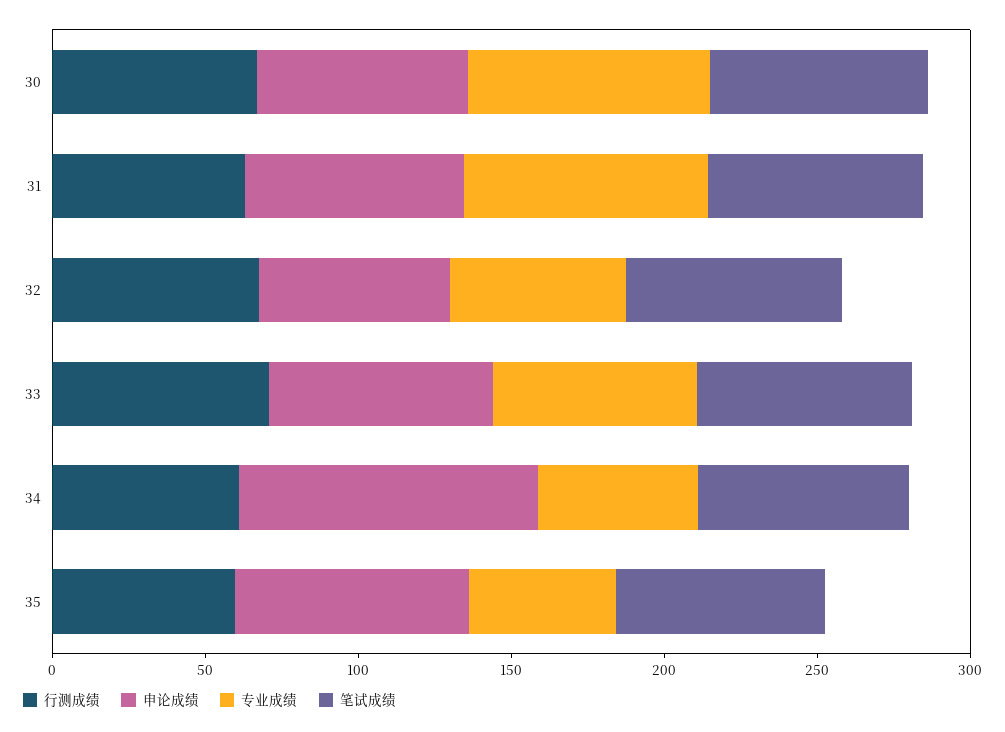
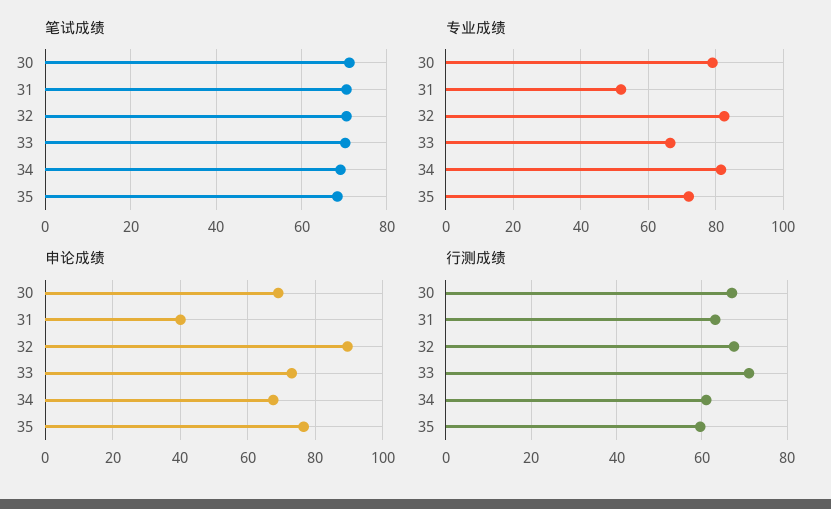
申论成绩, 31: 70 -> 40
专业成绩, 31: 80 -> 52
申论成绩, 32: 60 -> 90
专业成绩, 32: 60 -> 82
申论成绩, 34: 100 -> 68
专业成绩, 34: 50 -> 82
专业成绩, 35: 50 -> 72

